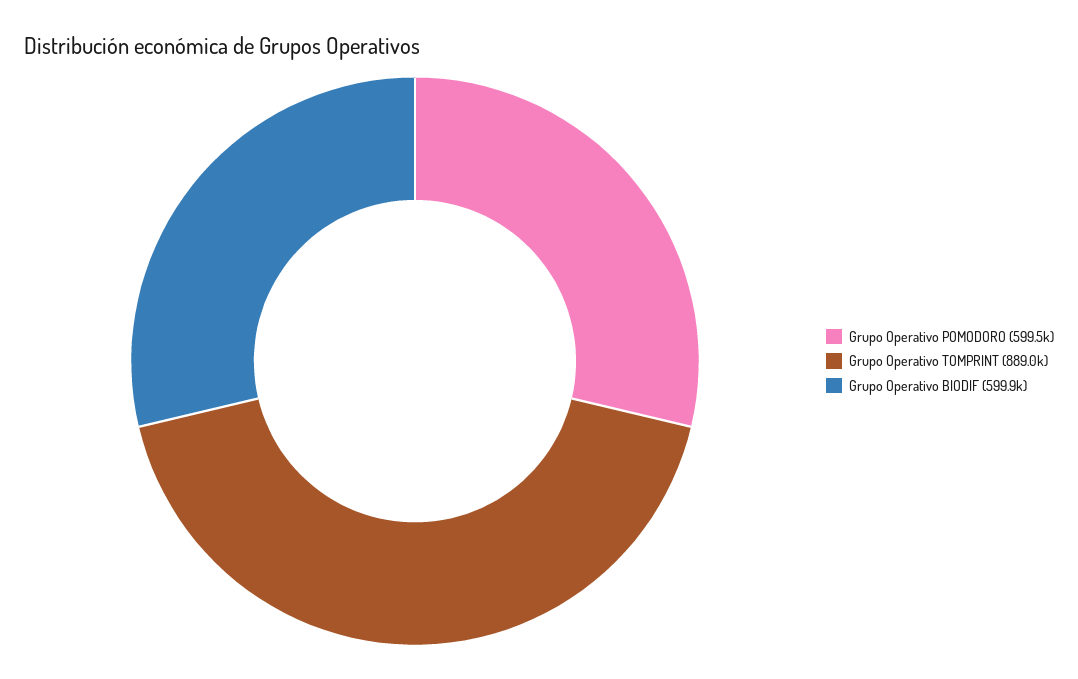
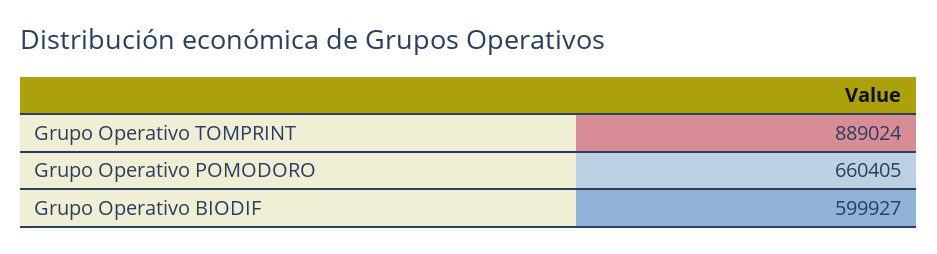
Grupo Operativo POMODORO: 599500 -> 660405

